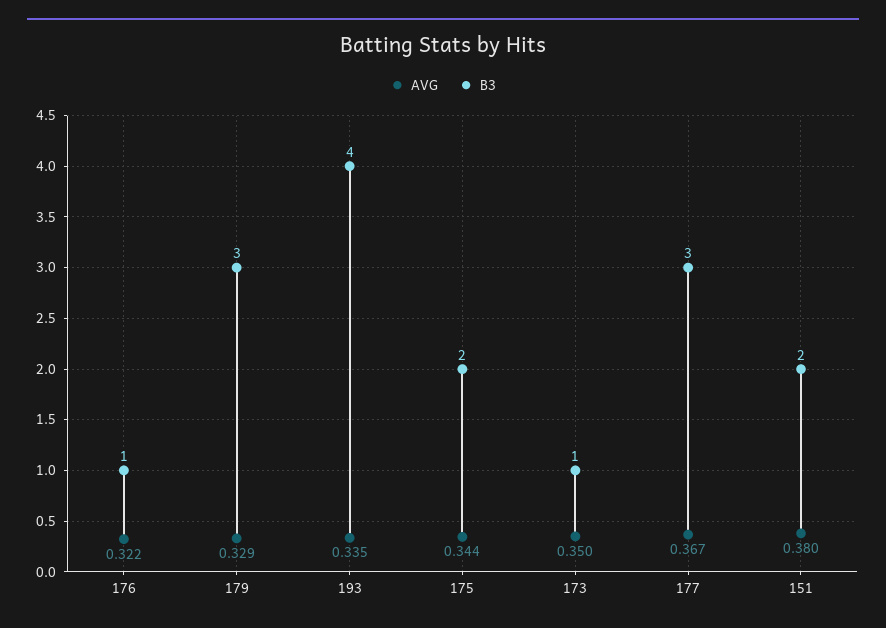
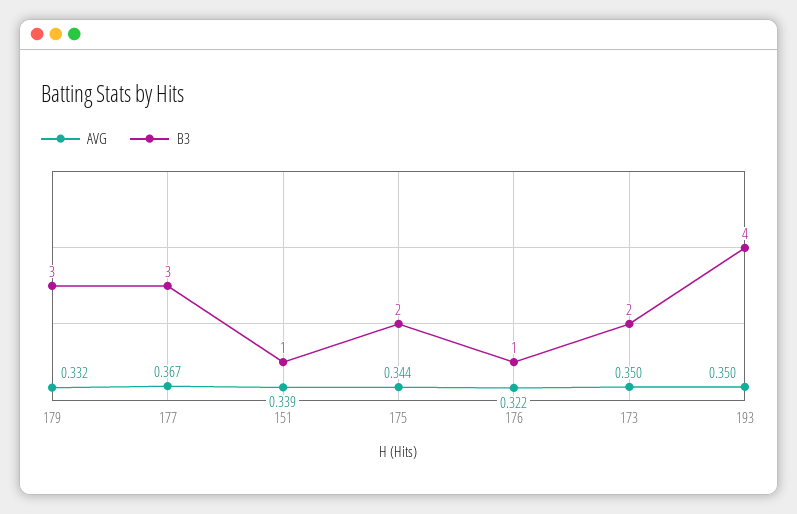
AVG, 179: 0.329 -> 0.332
AVG, 193: 0.335 -> 0.35
B3, 173: 1 -> 2
AVG, 151: 0.38 -> 0.339
B3, 151: 2 -> 1

